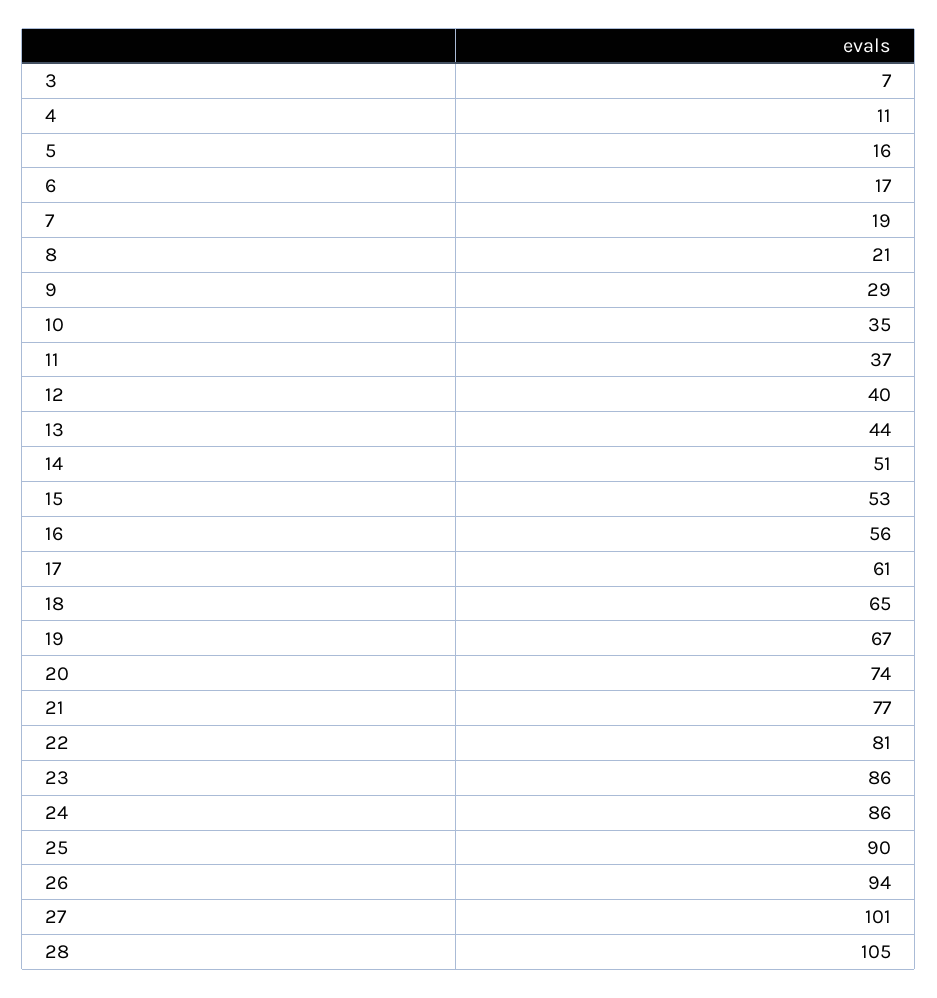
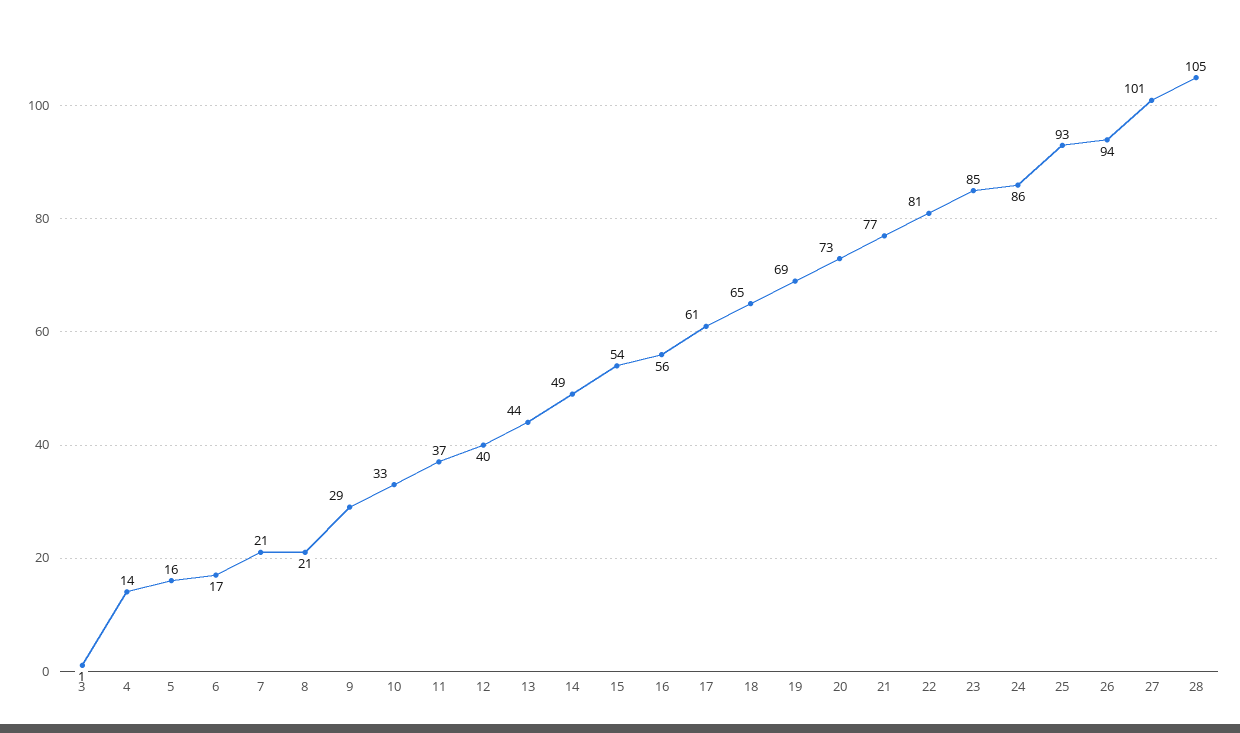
3: 7 -> 1
4: 11 -> 14
7: 19 -> 21
10: 35 -> 33
14: 51 -> 49
15: 53 -> 54
19: 67 -> 69
20: 74 -> 73
23: 86 -> 85
25: 90 -> 93

